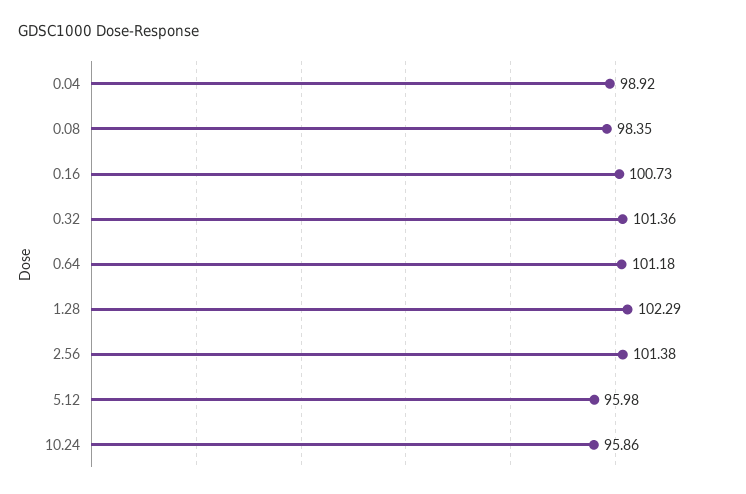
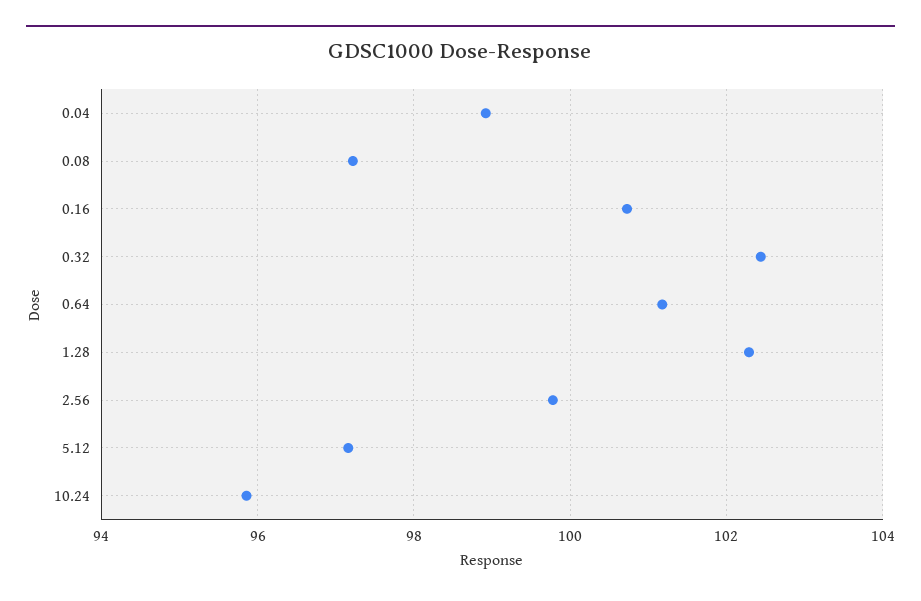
0.08: 98.35 -> 97.2
0.32: 101.36 -> 102.4
2.56: 101.38 -> 99.8
5.12: 95.98 -> 97.2

